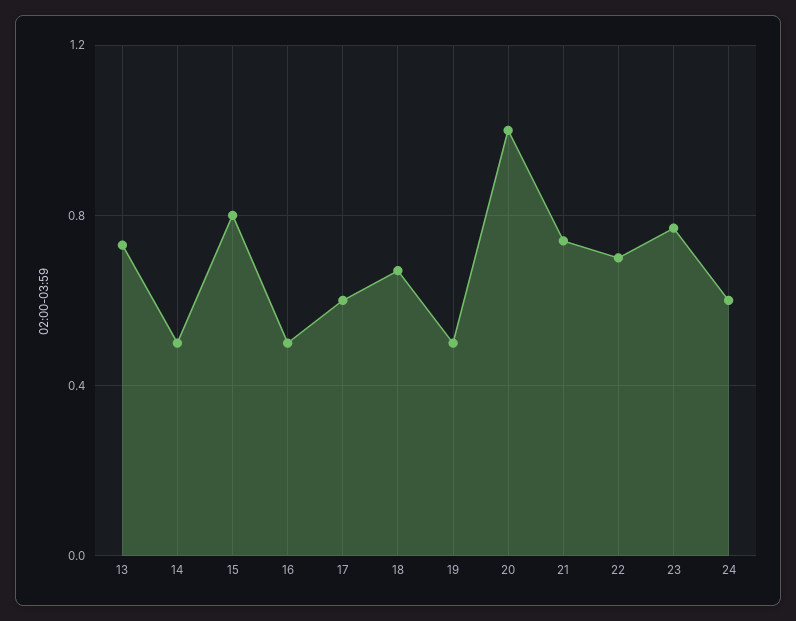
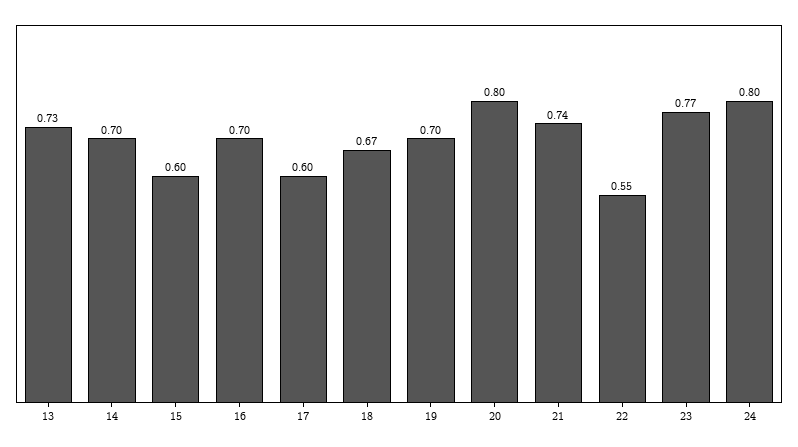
14: 0.5 -> 0.7
15: 0.8 -> 0.6
16: 0.5 -> 0.7
19: 0.5 -> 0.7
20: 1 -> 0.8
22: 0.7 -> 0.55
24: 0.6 -> 0.8

